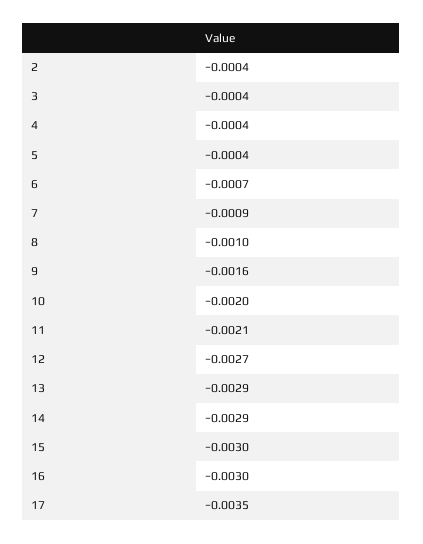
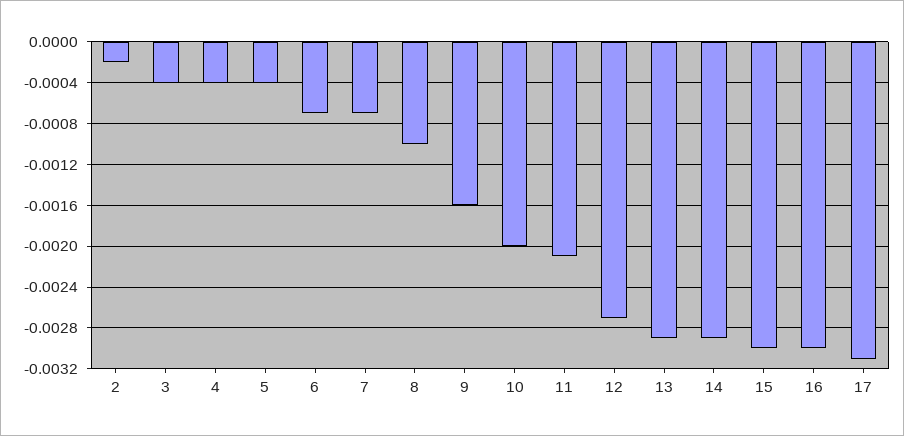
2: -0.0004 -> -0.0002
7: -0.0009 -> -0.0007
17: -0.0035 -> -0.0031

